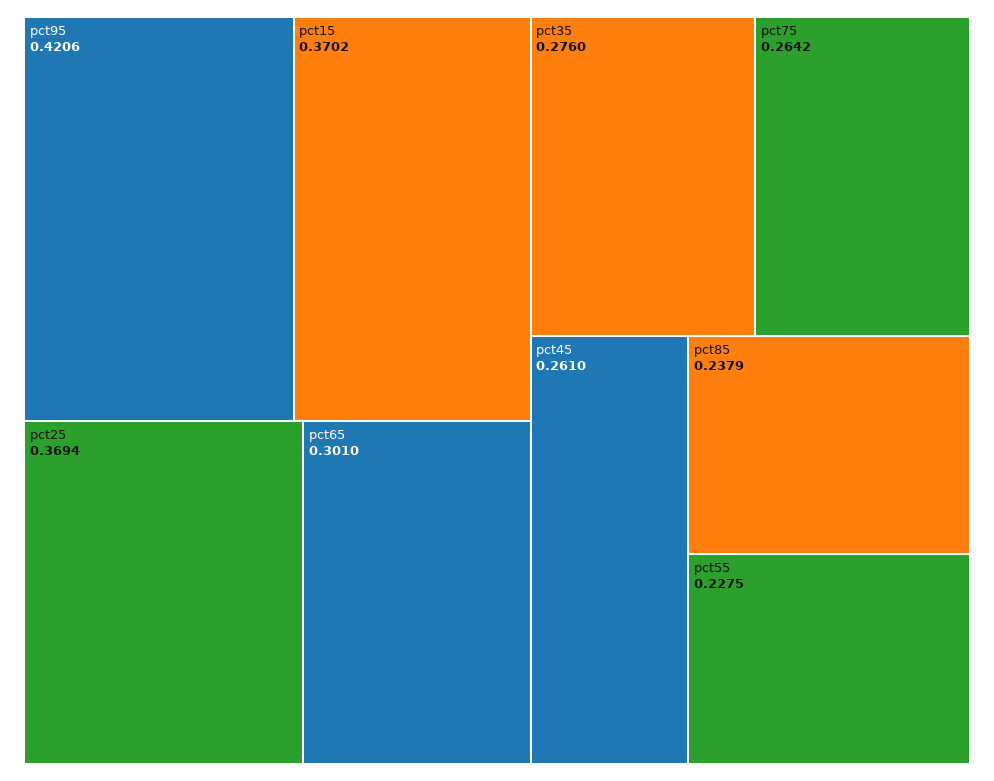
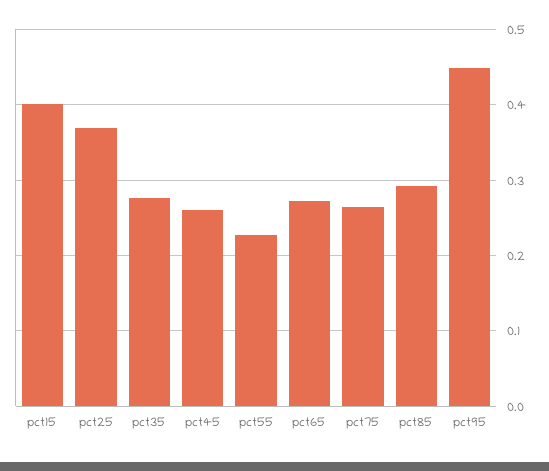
pct95: 0.4206 -> 0.45
pct15: 0.3702 -> 0.4
pct65: 0.301 -> 0.27
pct85: 0.2379 -> 0.29

